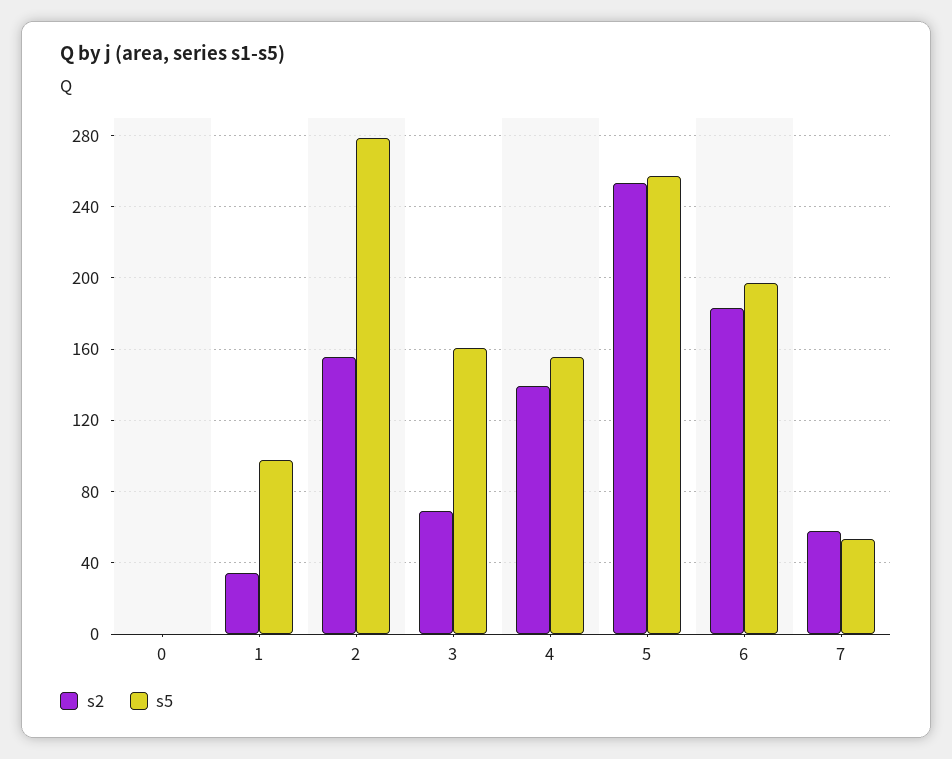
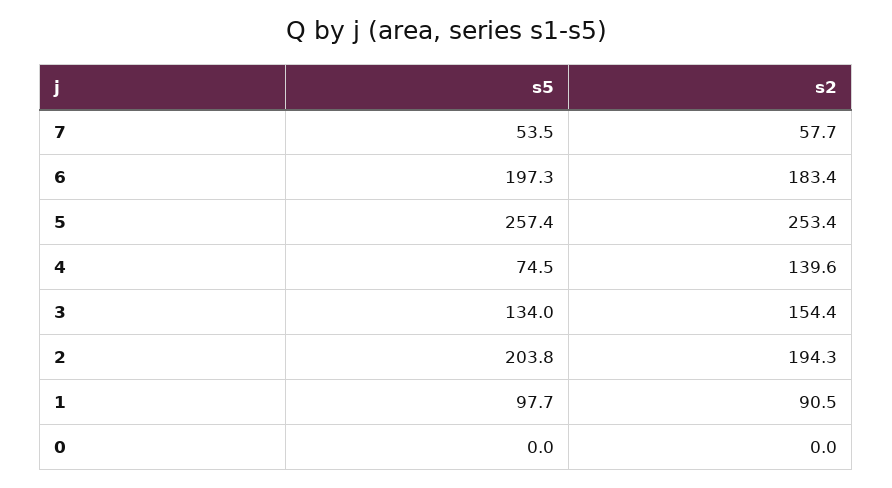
s2, 1: 35 -> 90.5
s2, 2: 155 -> 194.3
s5, 2: 280 -> 203.8
s2, 3: 70 -> 154.4
s5, 3: 160 -> 134
s5, 4: 155 -> 74.5

